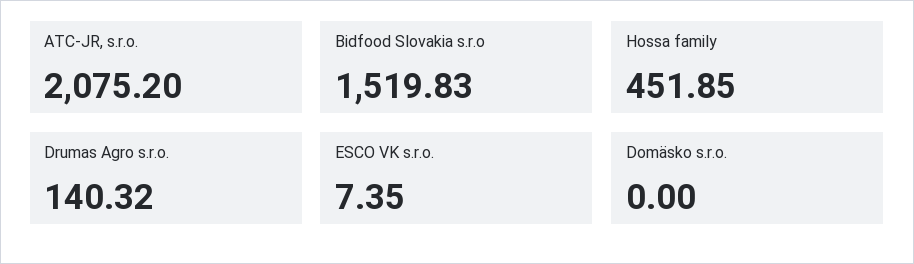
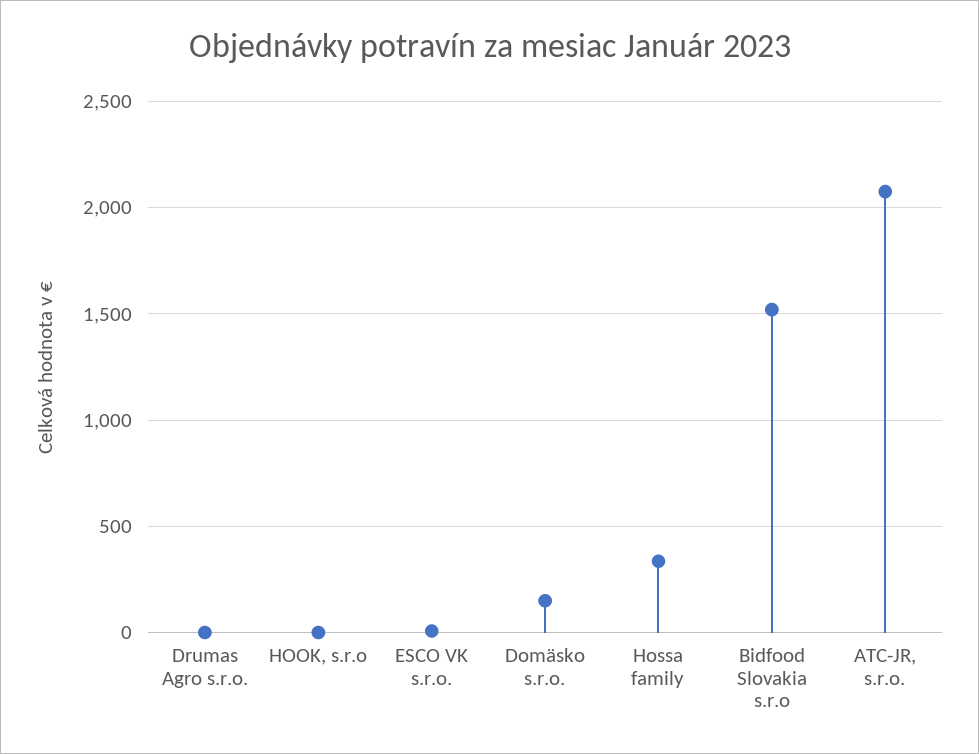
Hossa family: 451.85 -> 350
Drumas Agro s.r.o.: 140.32 -> 0
Domäsko s.r.o.: 0 -> 150
HOOK, s.r.o: none -> 0

